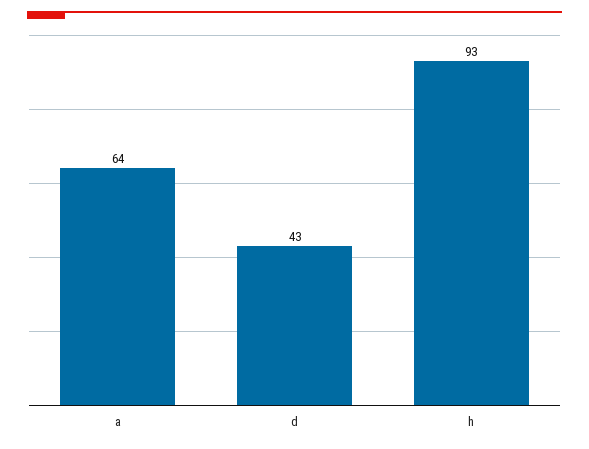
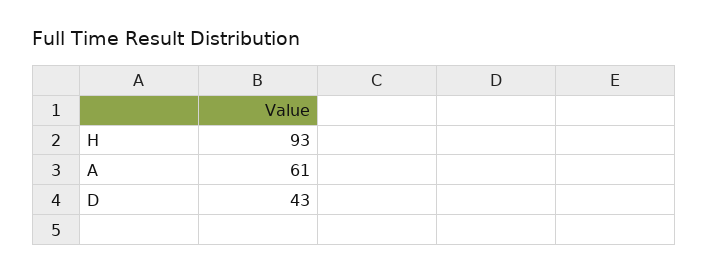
a: 64 -> 61

